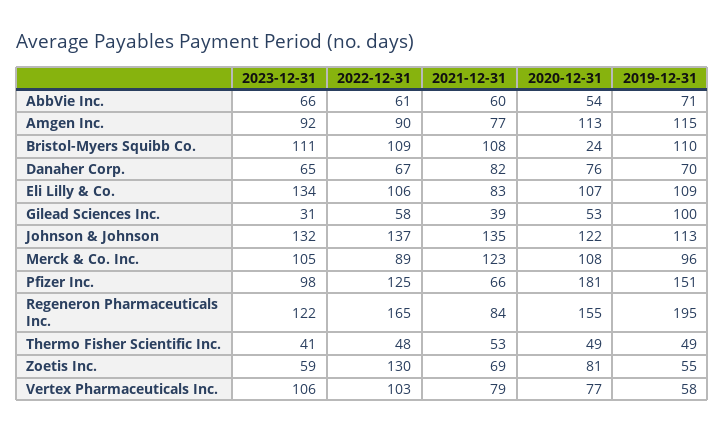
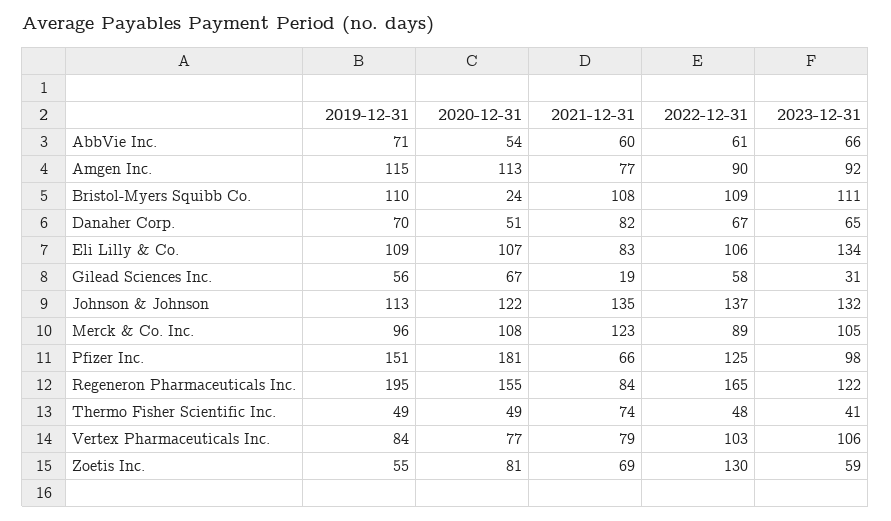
2020-12-31, Danaher Corp.: 76 -> 51
2021-12-31, Gilead Sciences Inc.: 39 -> 19
2020-12-31, Gilead Sciences Inc.: 53 -> 67
2019-12-31, Gilead Sciences Inc.: 100 -> 56
2021-12-31, Thermo Fisher Scientific Inc.: 53 -> 74
2019-12-31, Vertex Pharmaceuticals Inc.: 58 -> 84

